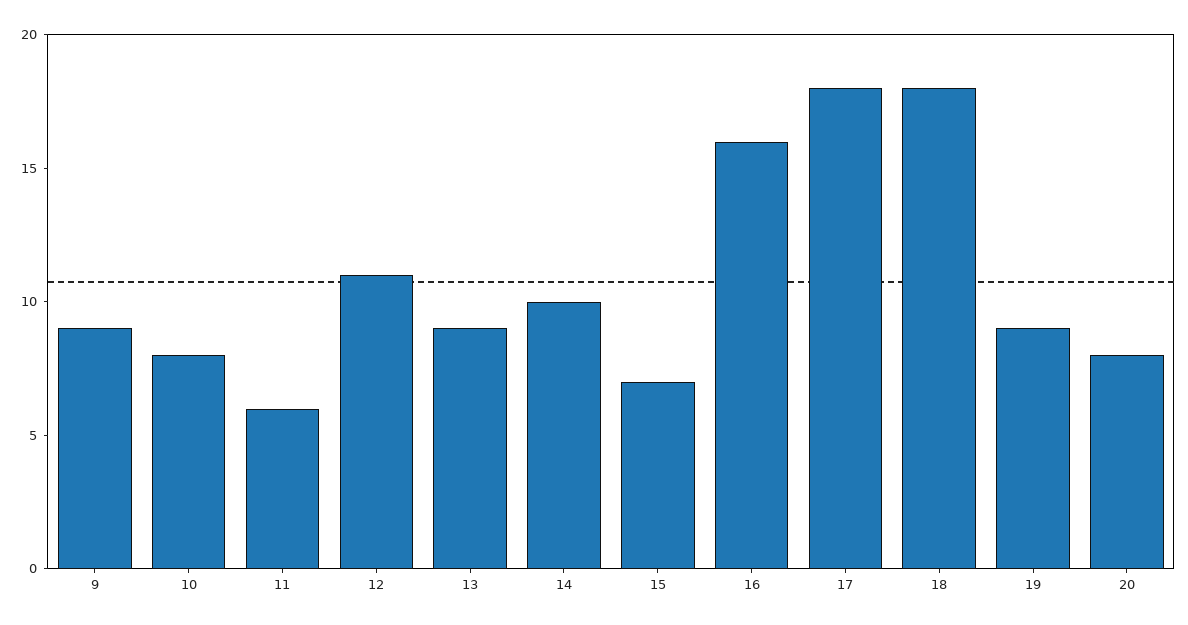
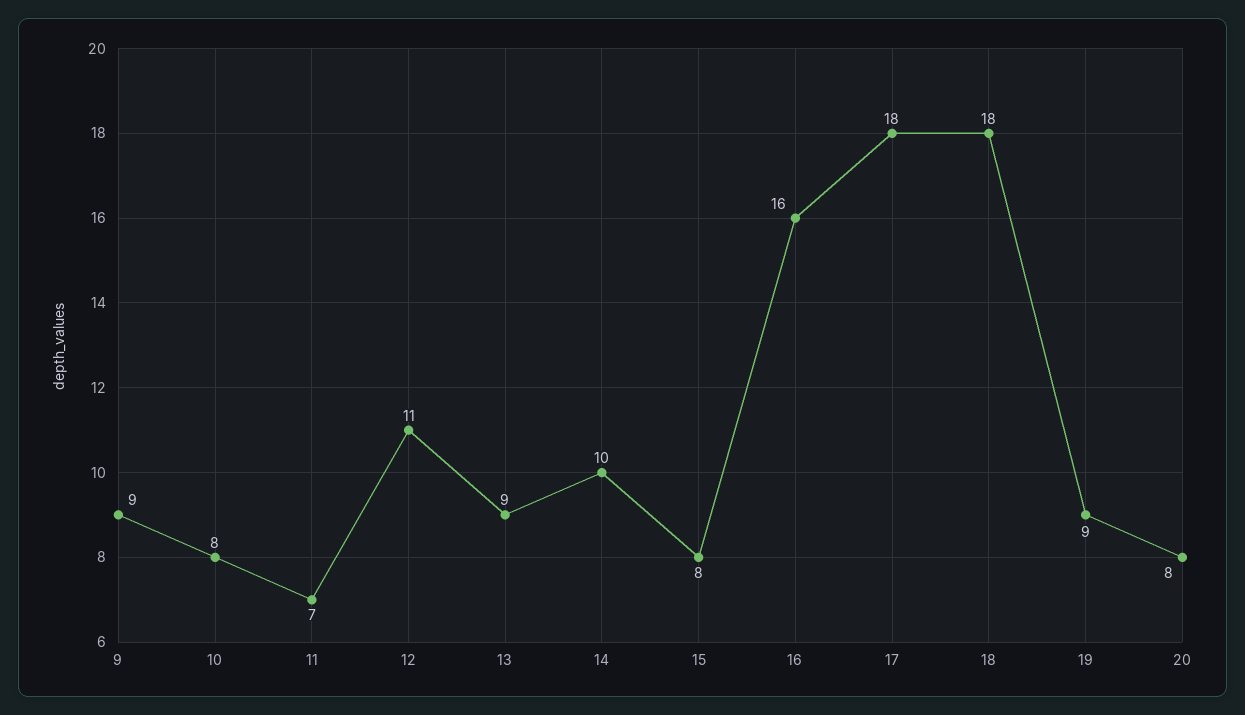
11: 6 -> 7
15: 7 -> 8

